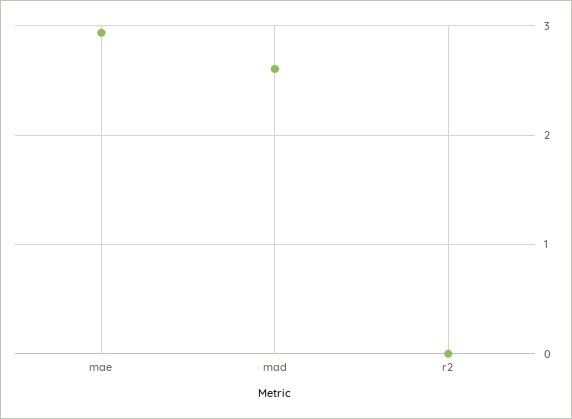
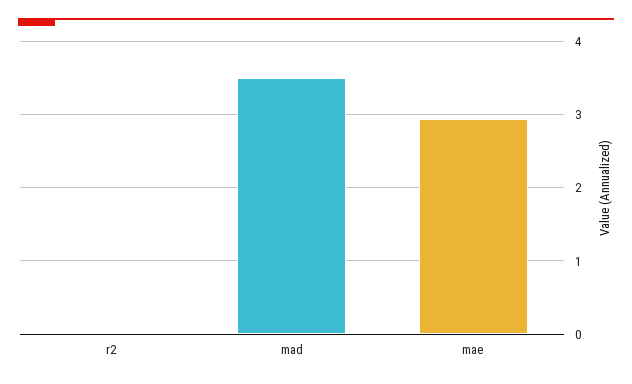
mad: 2.6 -> 3.5

